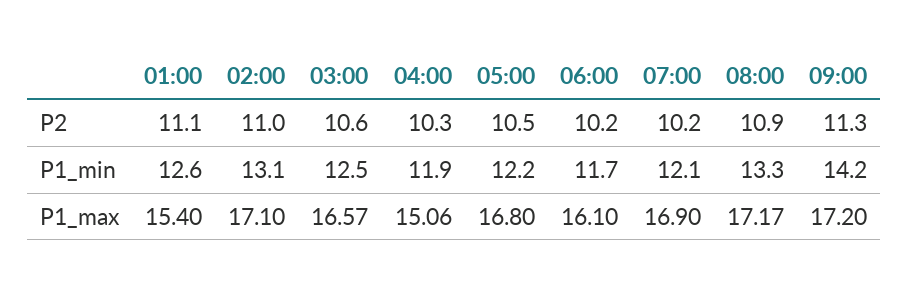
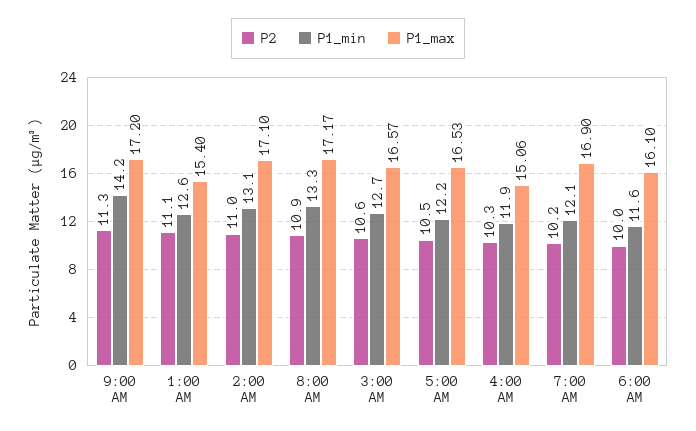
P2, 06:00: 10.2 -> 10
P1_min, 03:00: 12.5 -> 12.7
P1_min, 06:00: 11.7 -> 11.6
P1_max, 05:00: 16.8 -> 16.53

